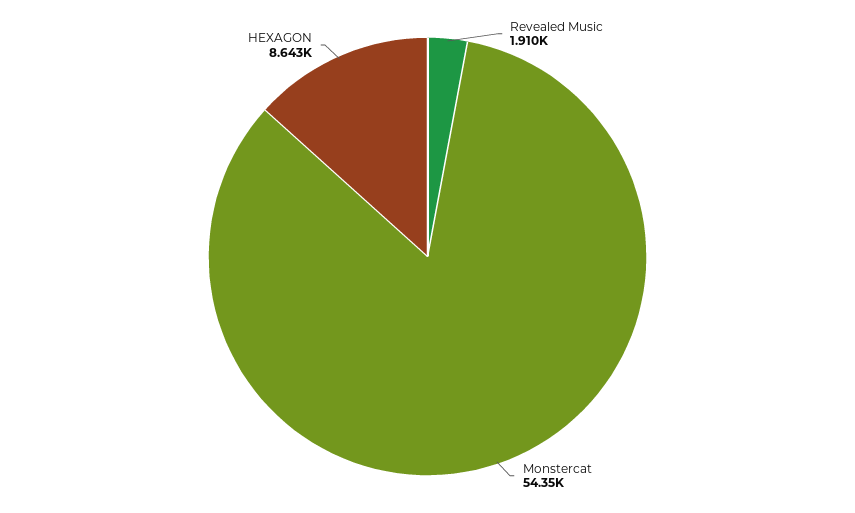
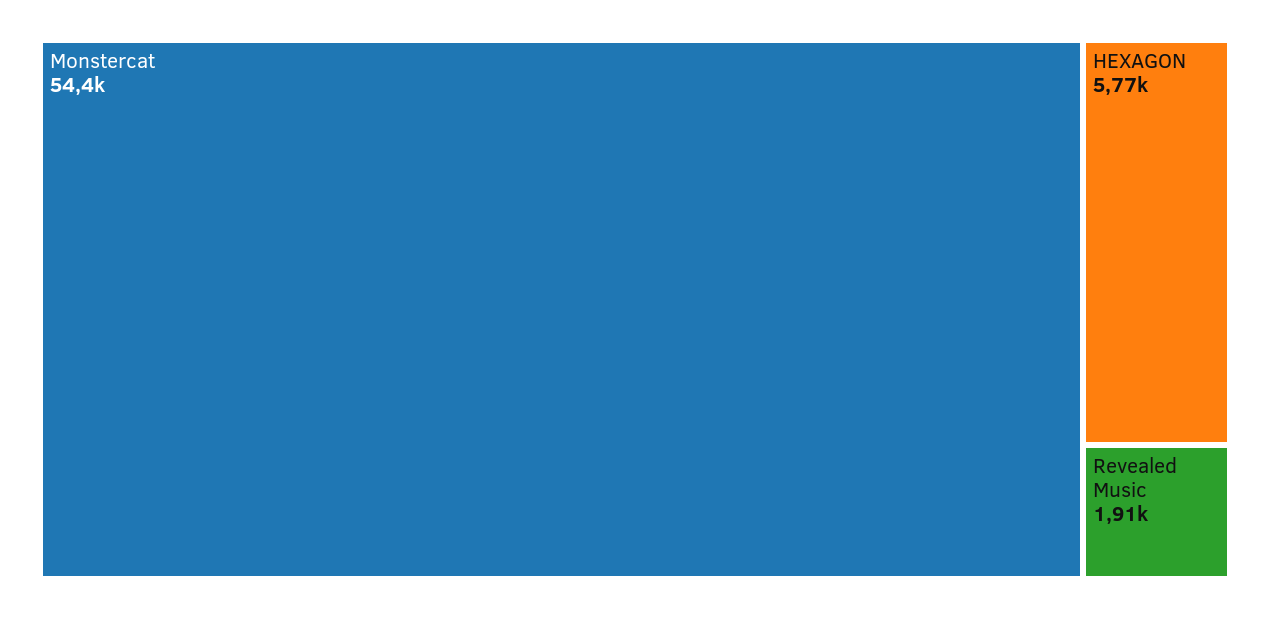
HEXAGON: 8643 -> 5770

